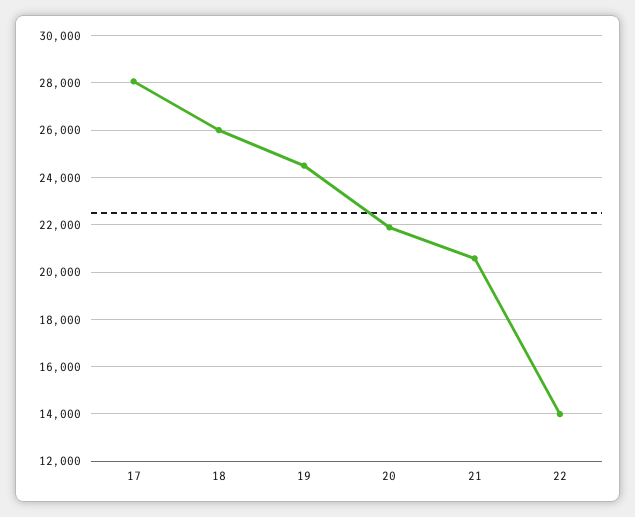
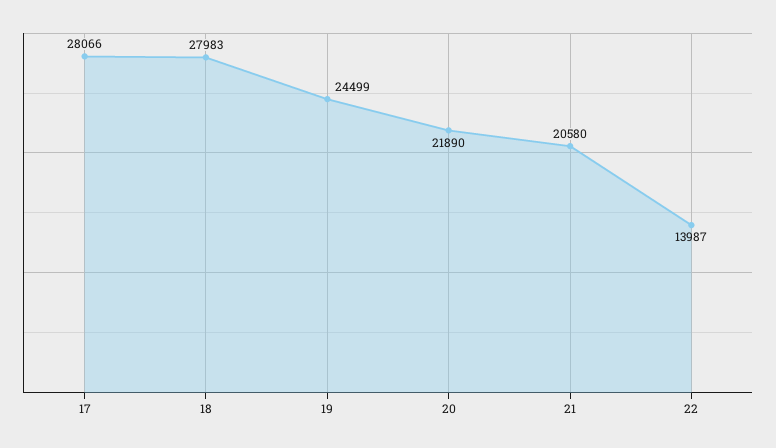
18: 26000 -> 27983

